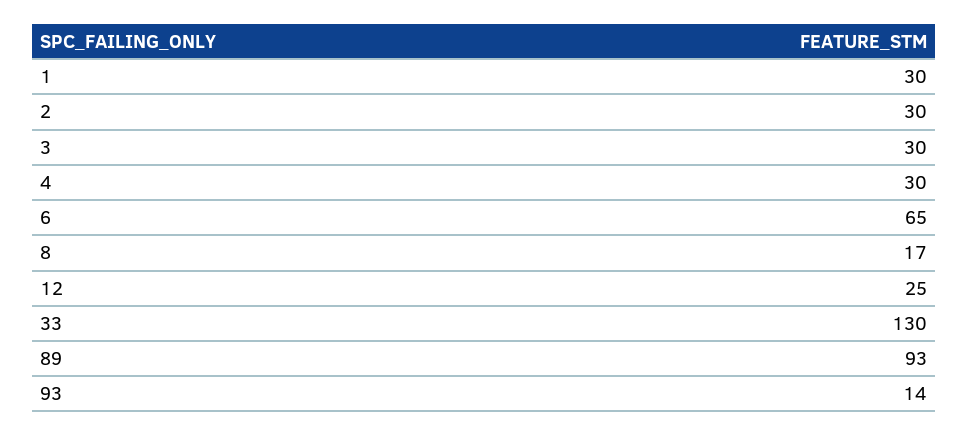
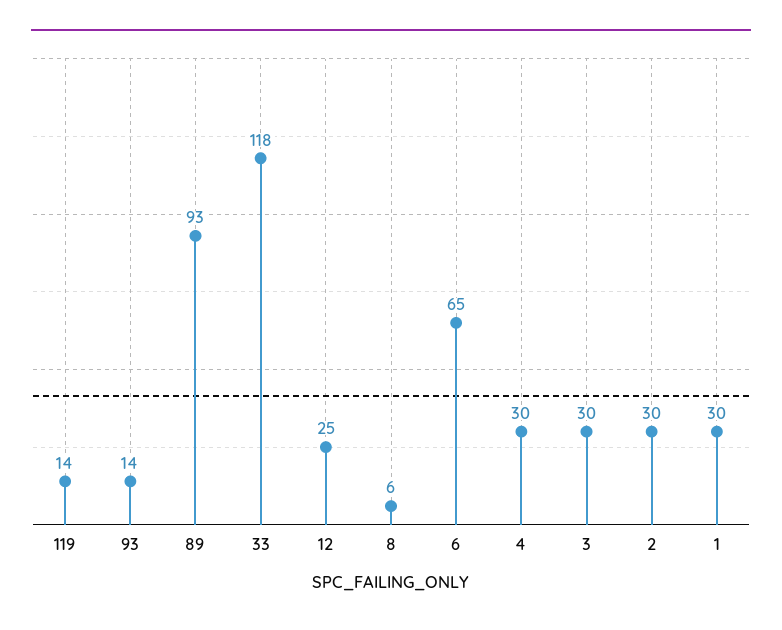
8: 17 -> 6
33: 130 -> 118
119: none -> 14

